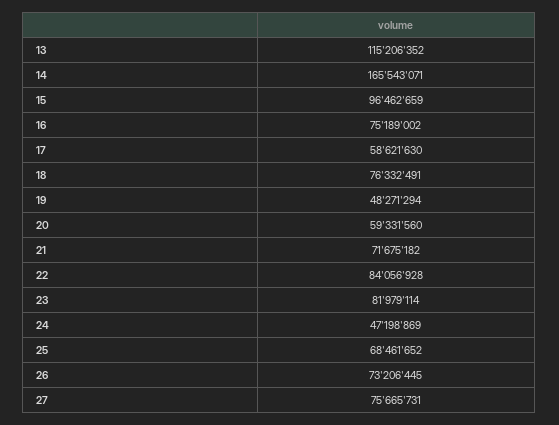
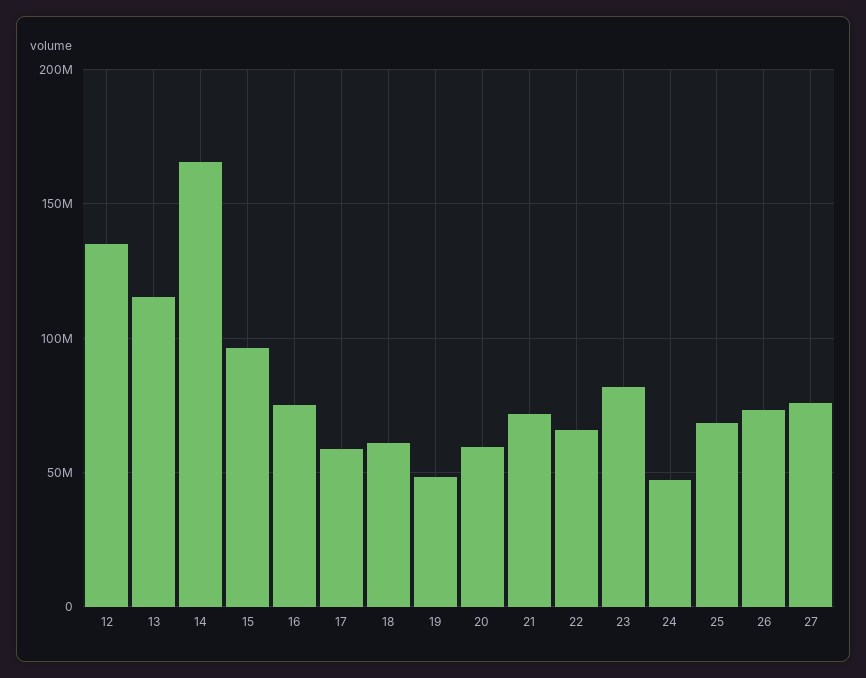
18: 76332491 -> 60000000
22: 84056928 -> 65000000
12: none -> 135000000

